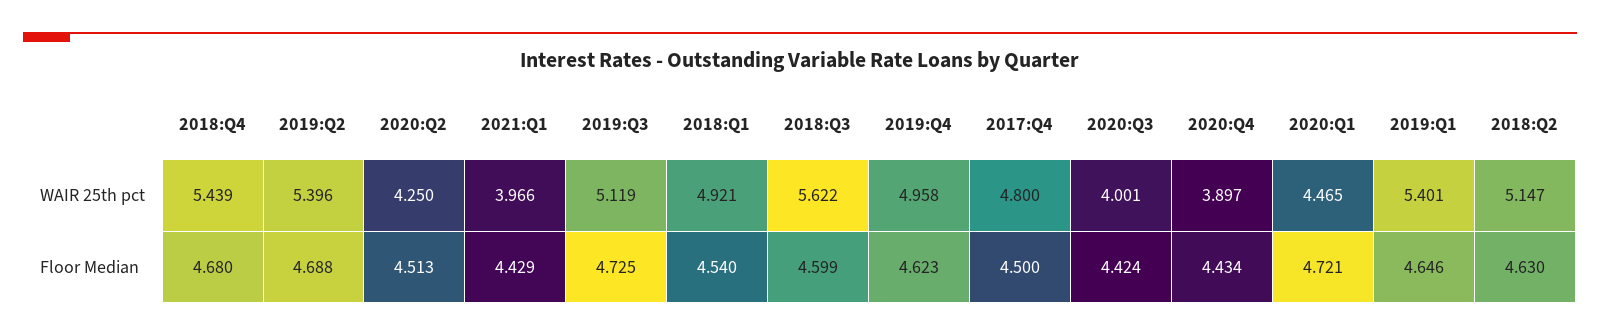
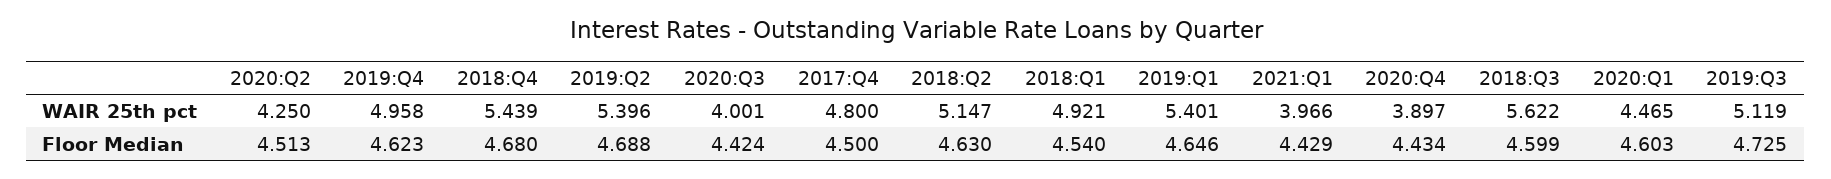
2020:Q1, Floor Median: 4.721 -> 4.603

